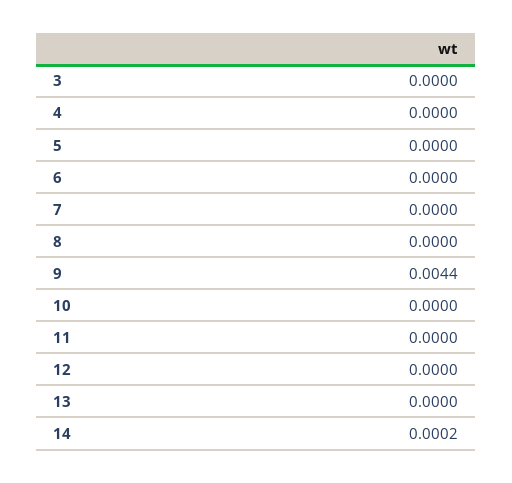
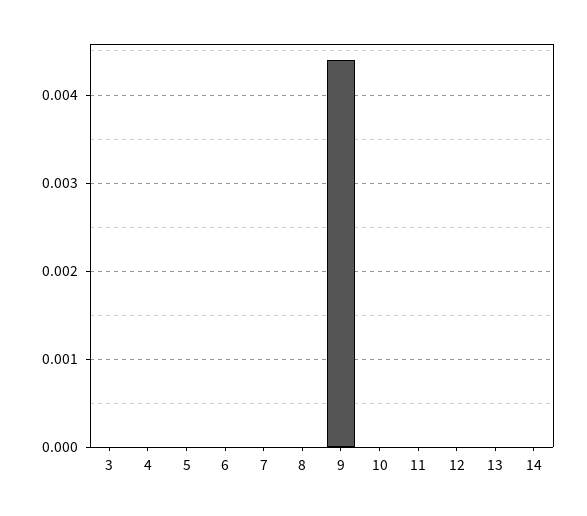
14: 0.0002 -> 0

